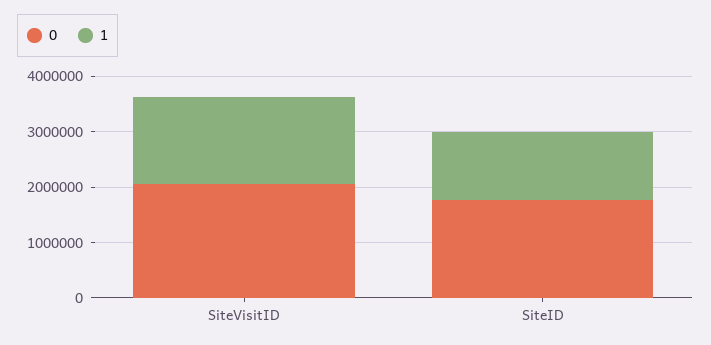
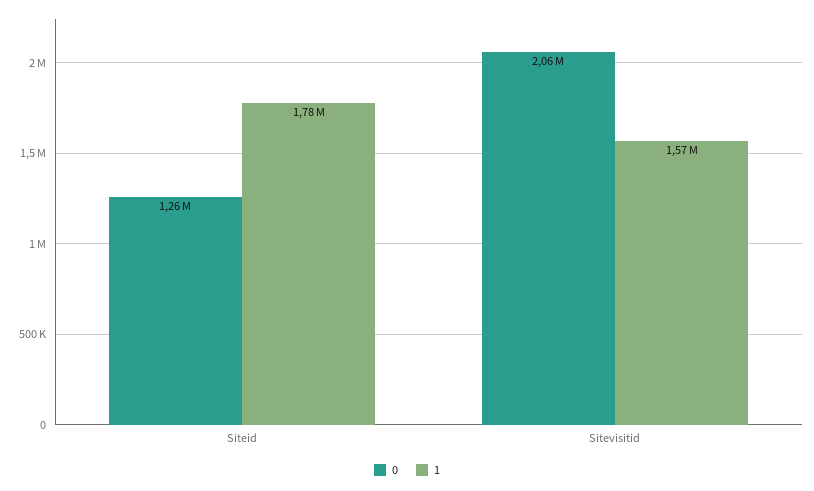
0, SiteID: 1800000 -> 1260000
1, SiteID: 1200000 -> 1780000

